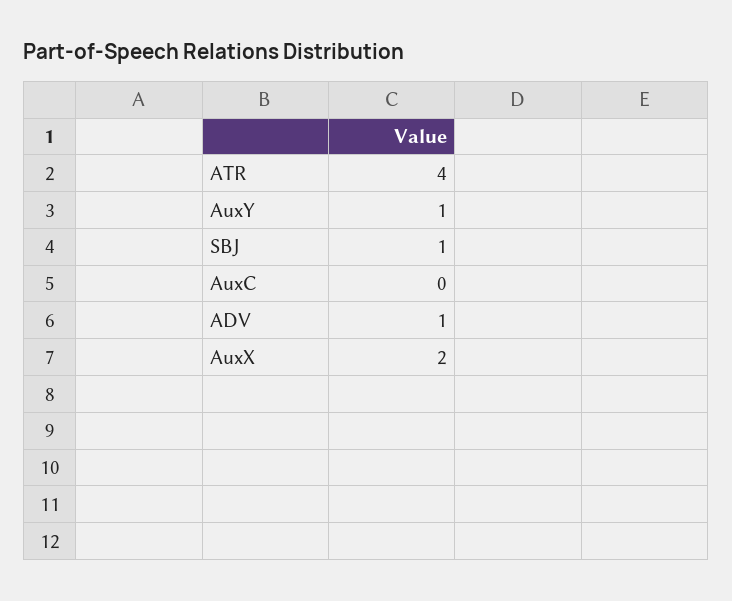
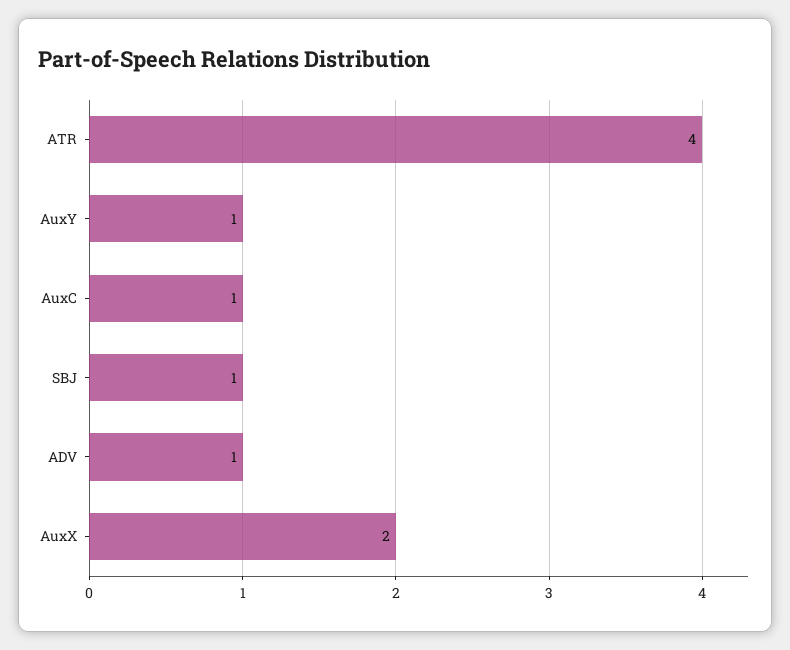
AuxC: 0 -> 1

